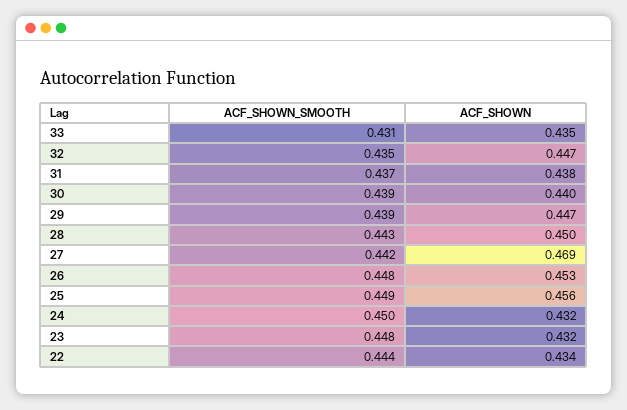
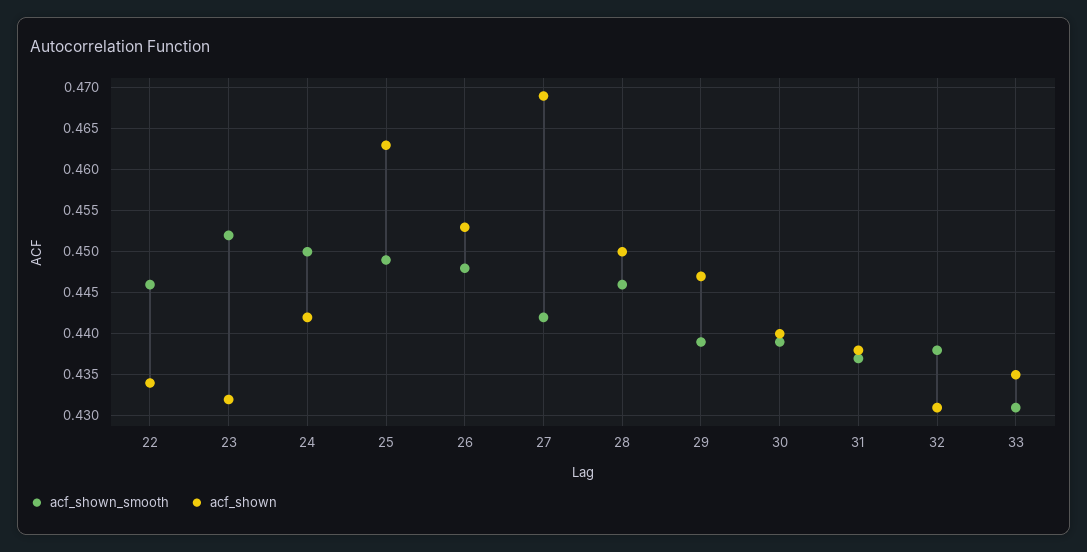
ACF_SHOWN_SMOOTH, 32: 0.435 -> 0.438
ACF_SHOWN, 32: 0.447 -> 0.431
ACF_SHOWN_SMOOTH, 28: 0.443 -> 0.446
ACF_SHOWN, 25: 0.456 -> 0.463
ACF_SHOWN, 24: 0.432 -> 0.442
ACF_SHOWN_SMOOTH, 23: 0.448 -> 0.452
ACF_SHOWN_SMOOTH, 22: 0.444 -> 0.446

